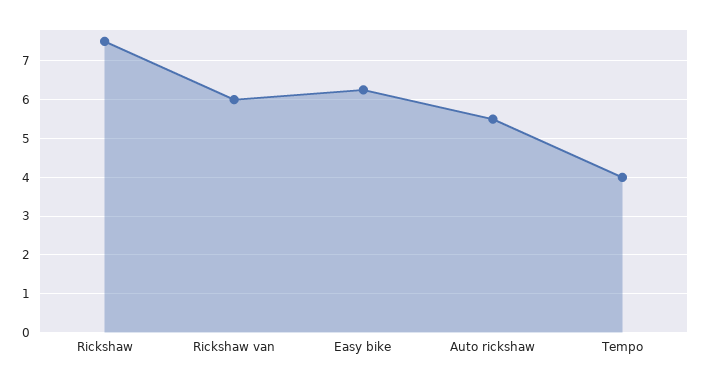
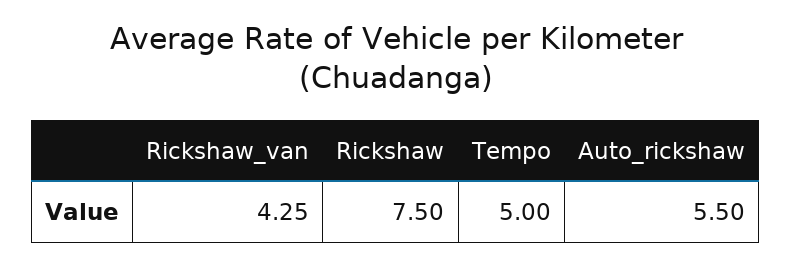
Rickshaw van: 6 -> 4.25
Easy bike: 6.2 -> none
Tempo: 4 -> 5

